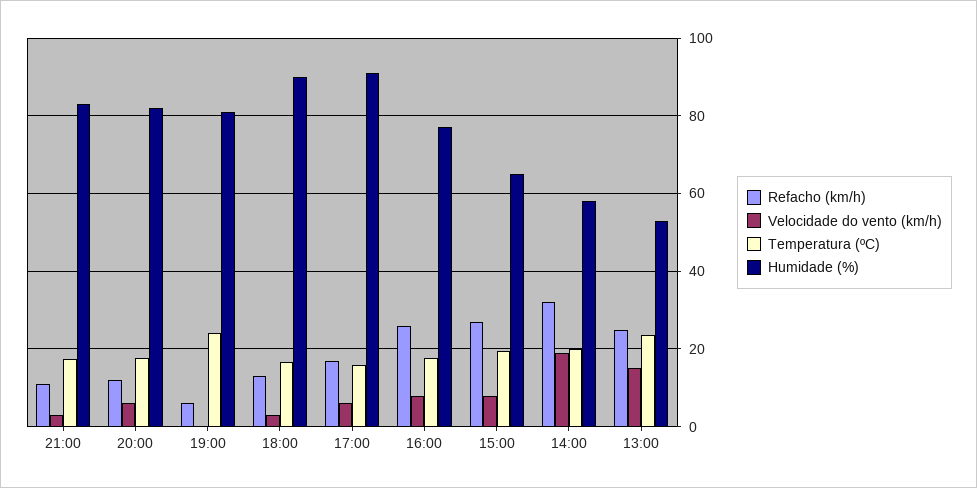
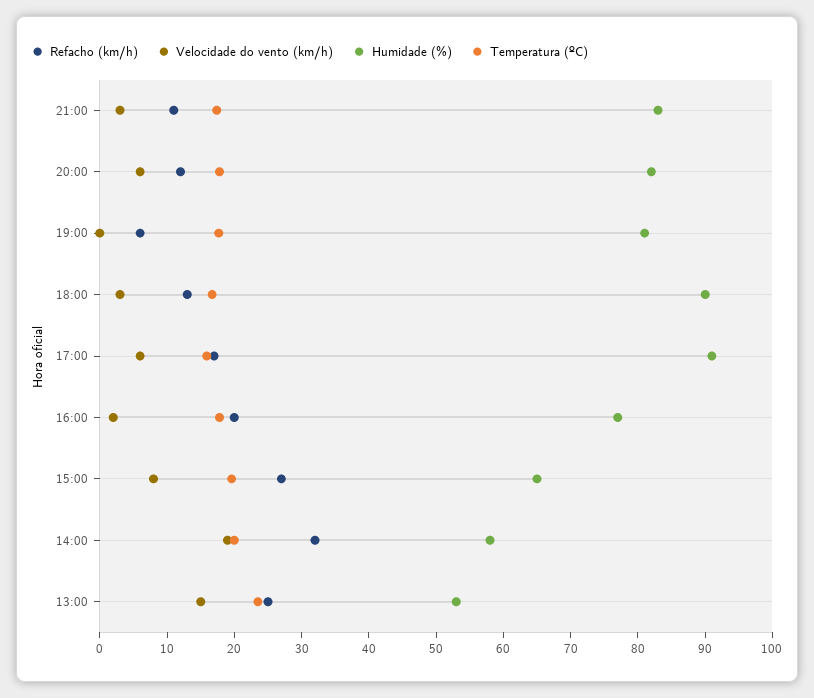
Temperatura (ºC), 19:00: 24 -> 18
Refacho (km/h), 16:00: 26 -> 20
Velocidade do vento (km/h), 16:00: 8 -> 2

